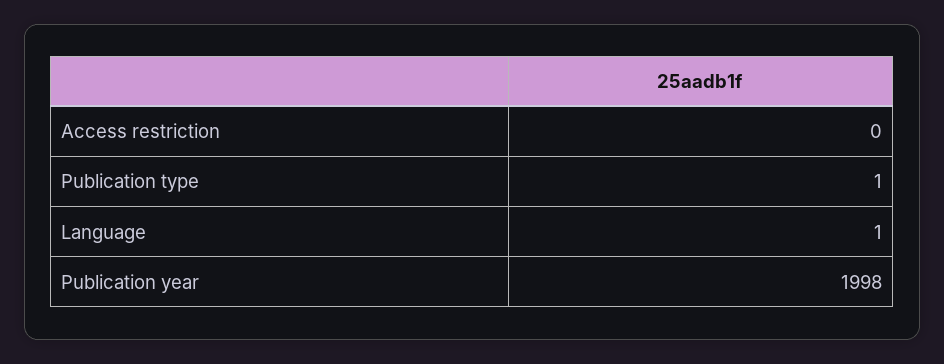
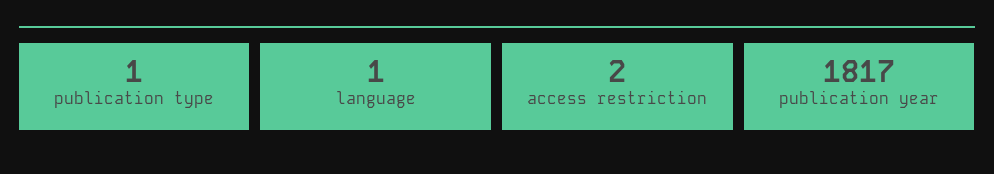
Access restriction: 0 -> 2
Publication year: 1998 -> 1817

